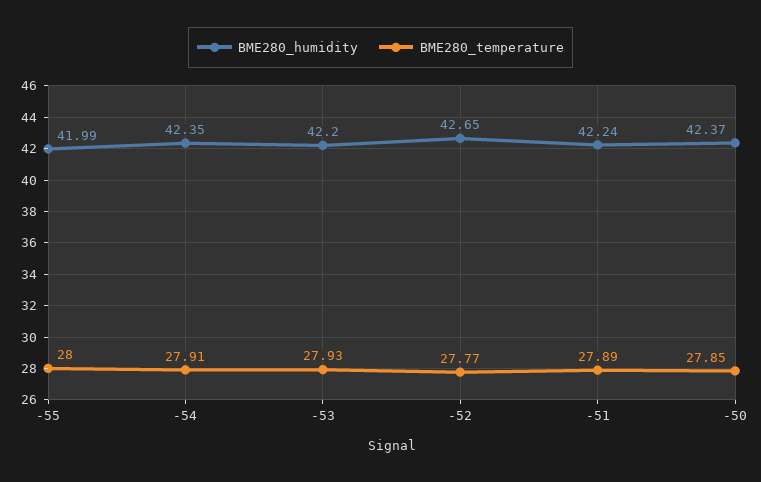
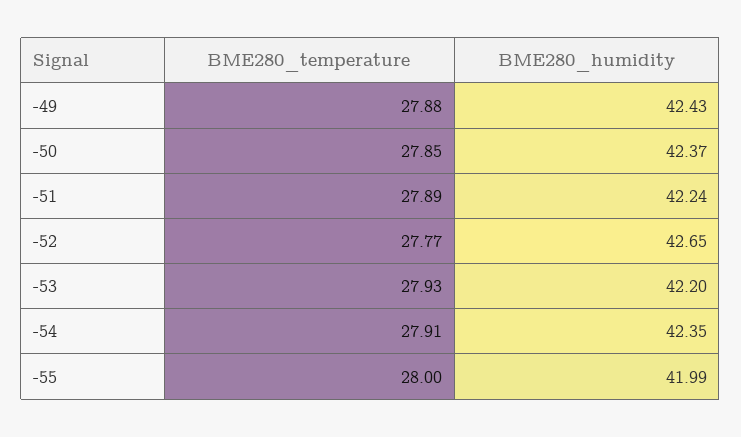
BME280_temperature, -49: none -> 27.88
BME280_humidity, -49: none -> 42.43

